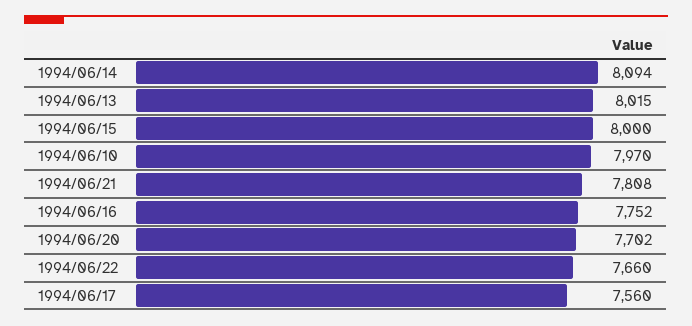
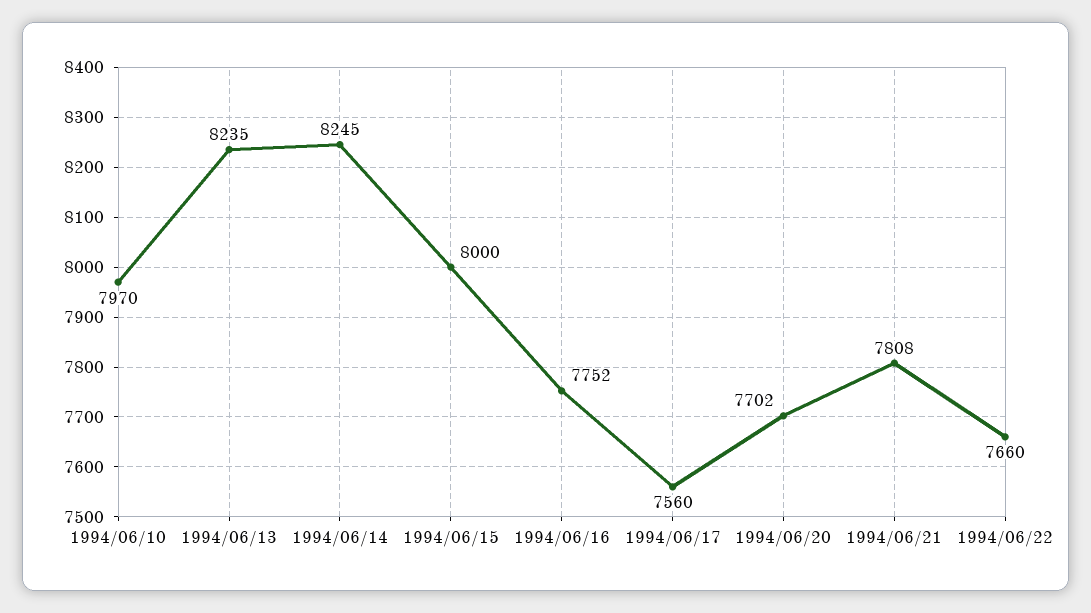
1994/06/14: 8094 -> 8245
1994/06/13: 8015 -> 8235

